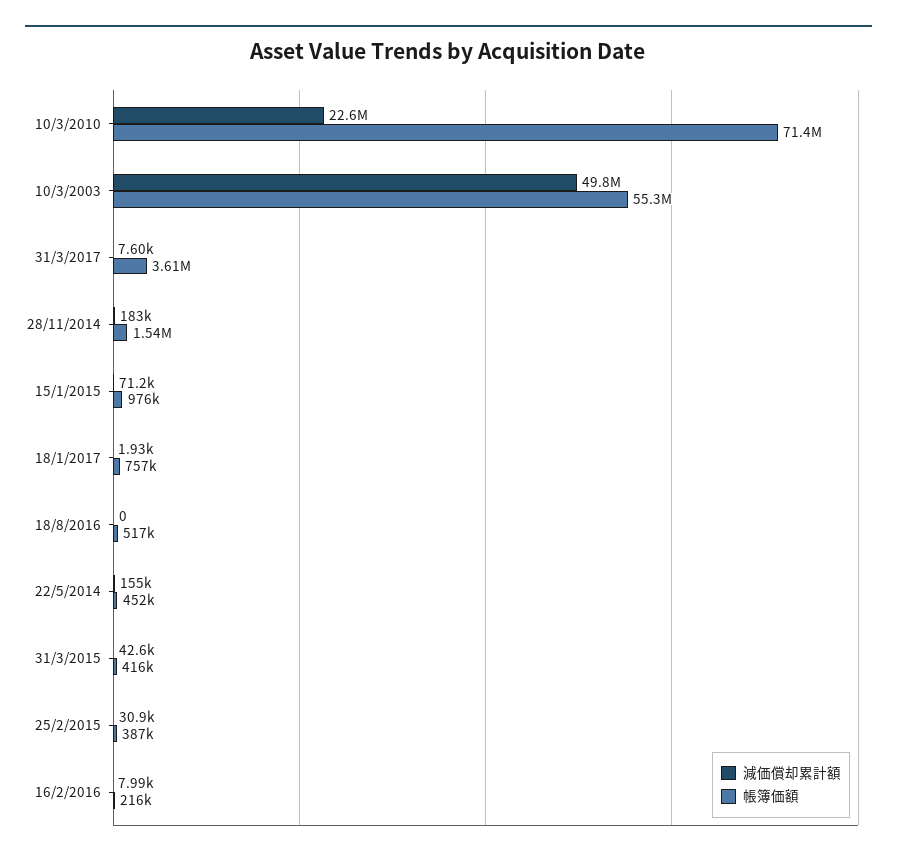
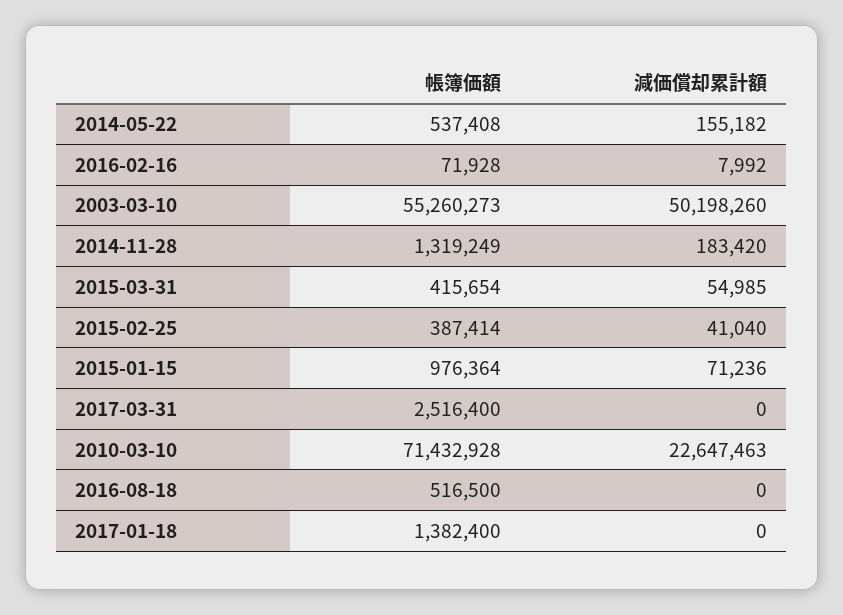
減価償却累計額, 10/3/2003: 49800000 -> 50198260
減価償却累計額, 31/3/2017: 7600 -> 0
帳簿価額, 31/3/2017: 3610000 -> 2516400
帳簿価額, 28/11/2014: 1540000 -> 1319249
減価償却累計額, 18/1/2017: 1930 -> 0
帳簿価額, 18/1/2017: 757000 -> 1382400
帳簿価額, 22/5/2014: 452000 -> 537408
減価償却累計額, 31/3/2015: 42600 -> 54985
減価償却累計額, 25/2/2015: 30900 -> 41040
帳簿価額, 16/2/2016: 216000 -> 71928

